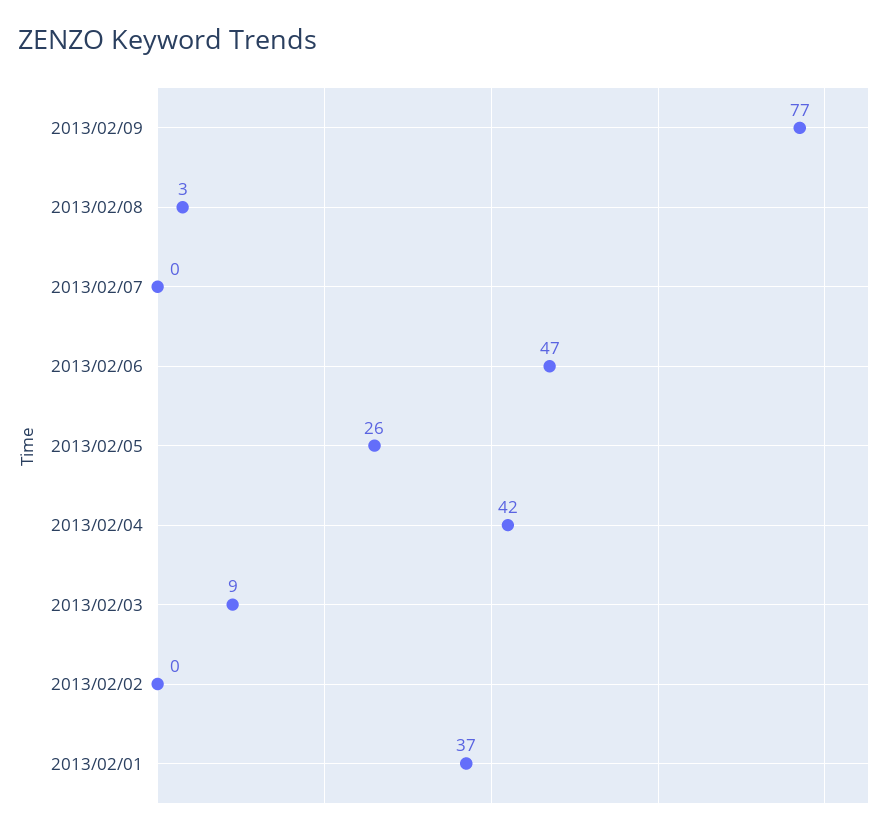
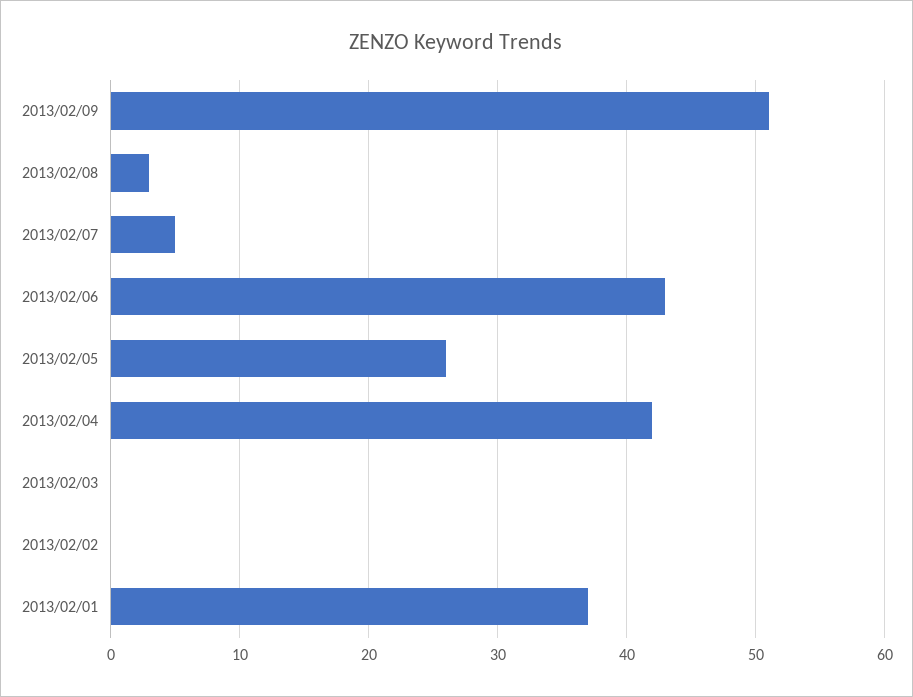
2013/02/09: 77 -> 51
2013/02/07: 0 -> 5
2013/02/06: 47 -> 43
2013/02/03: 9 -> 0

